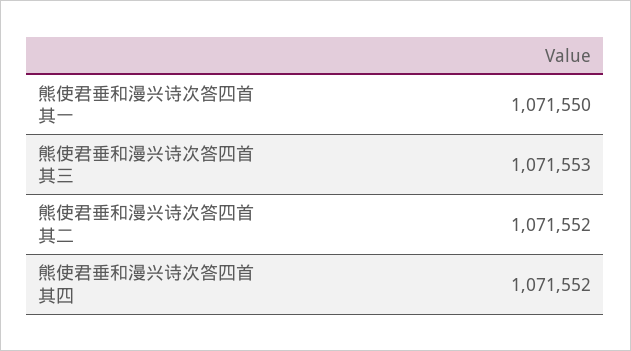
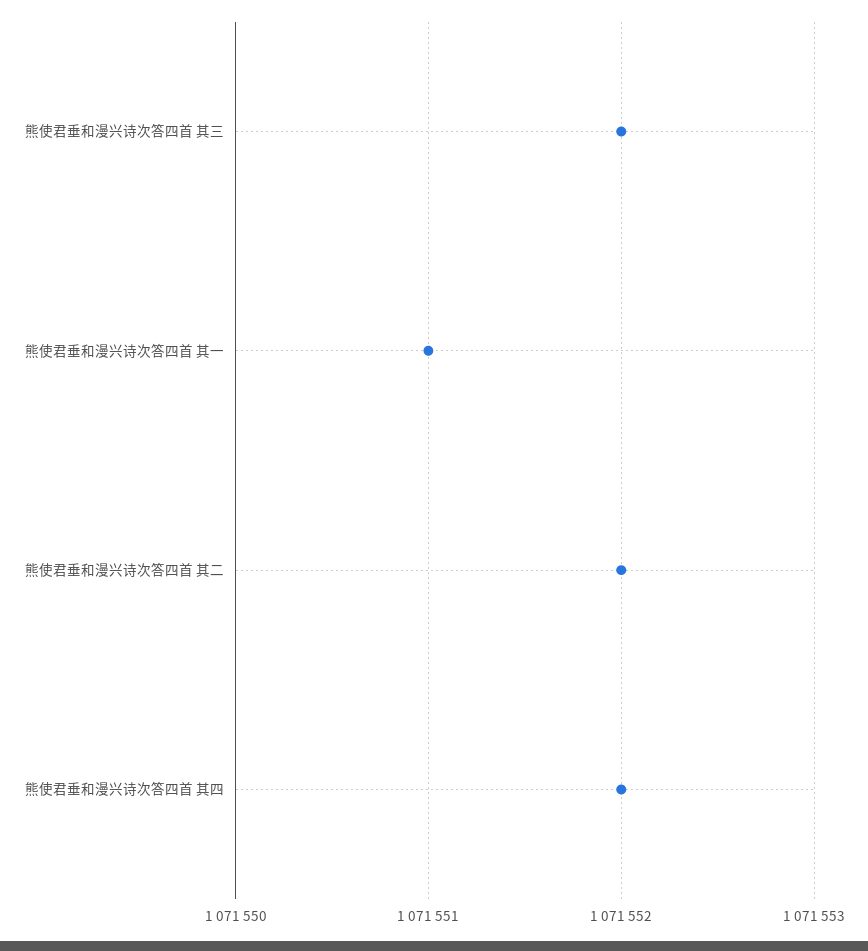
熊使君垂和漫兴诗次答四首 其一: 1071550 -> 1071551
熊使君垂和漫兴诗次答四首 其三: 1071553 -> 1071552

